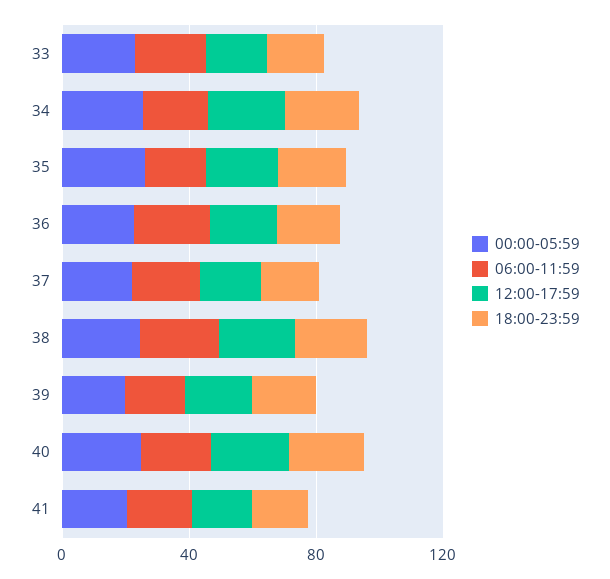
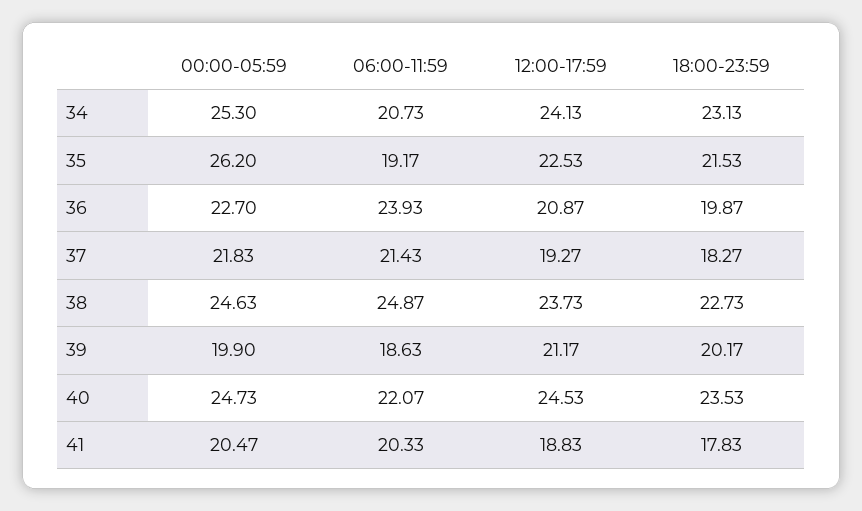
00:00-05:59, 33: 20 -> none
06:00-11:59, 33: 20 -> none
12:00-17:59, 33: 20 -> none
18:00-23:59, 33: 20 -> none

